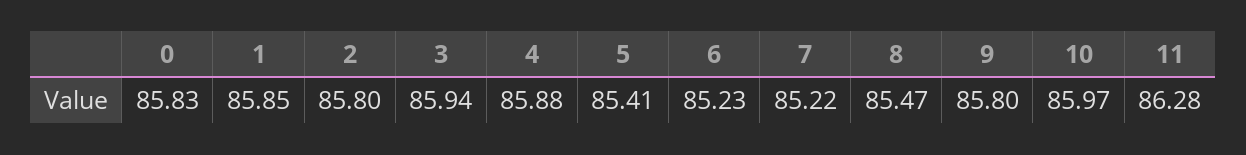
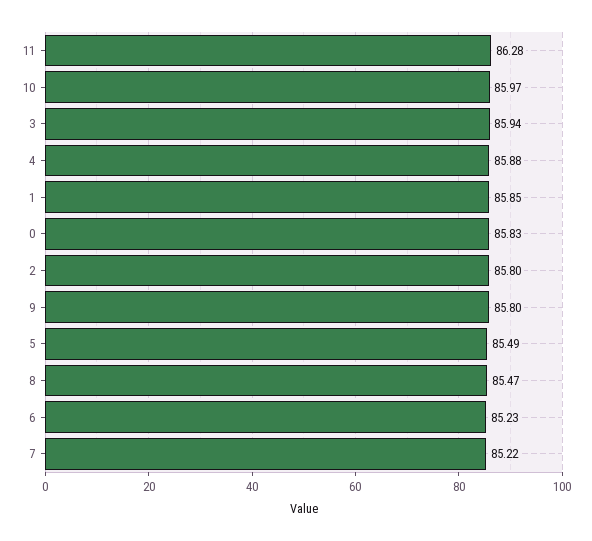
5: 85.41 -> 85.49

